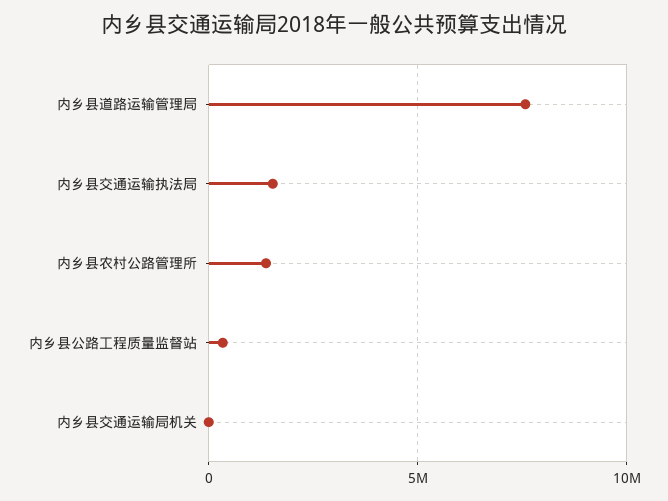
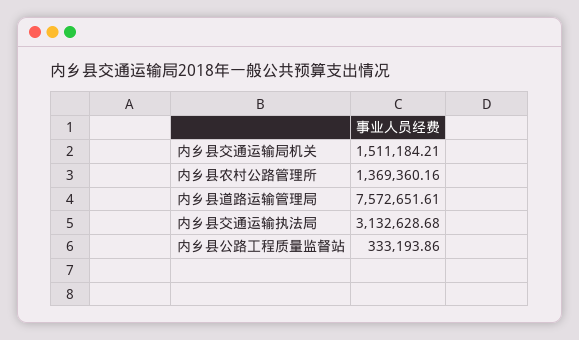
内乡县交通运输执法局: 1500000 -> 3132628.68
内乡县交通运输局机关: 0 -> 1511184.21

